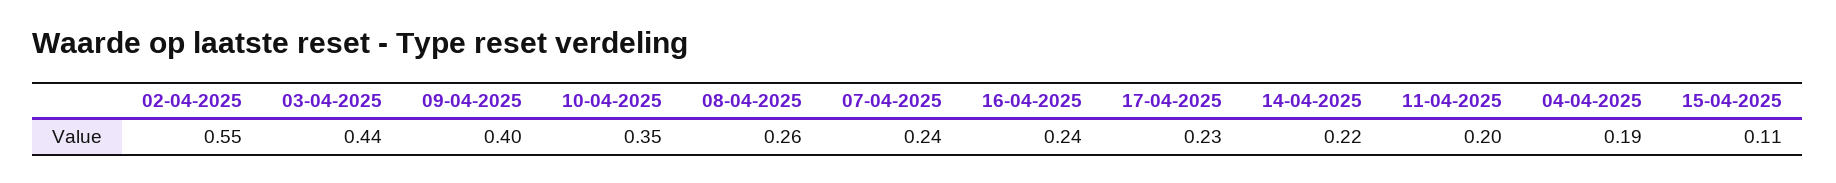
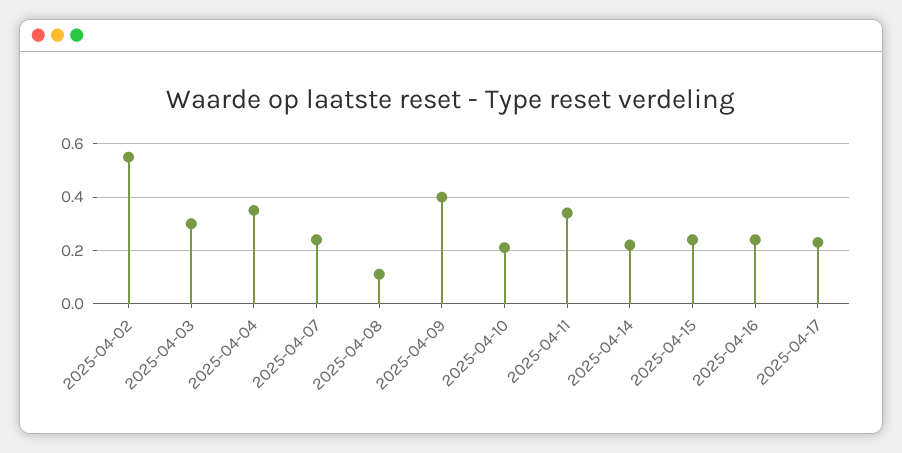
03-04-2025: 0.44 -> 0.3
10-04-2025: 0.35 -> 0.2
08-04-2025: 0.26 -> 0.1
11-04-2025: 0.2 -> 0.35
04-04-2025: 0.19 -> 0.35
15-04-2025: 0.11 -> 0.25

